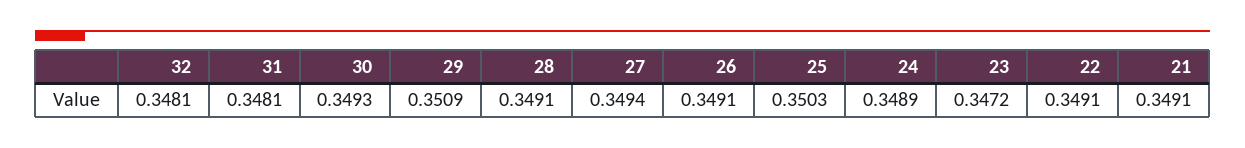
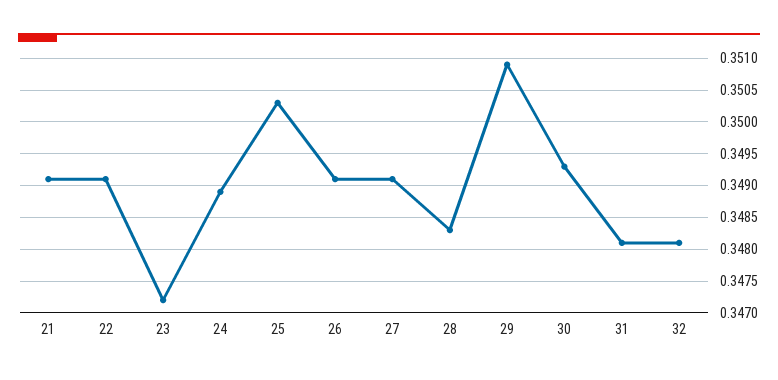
28: 0.3491 -> 0.3483
27: 0.3494 -> 0.3491

